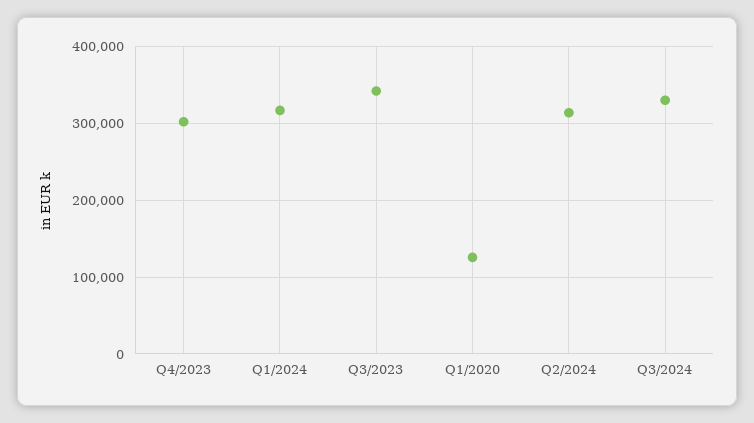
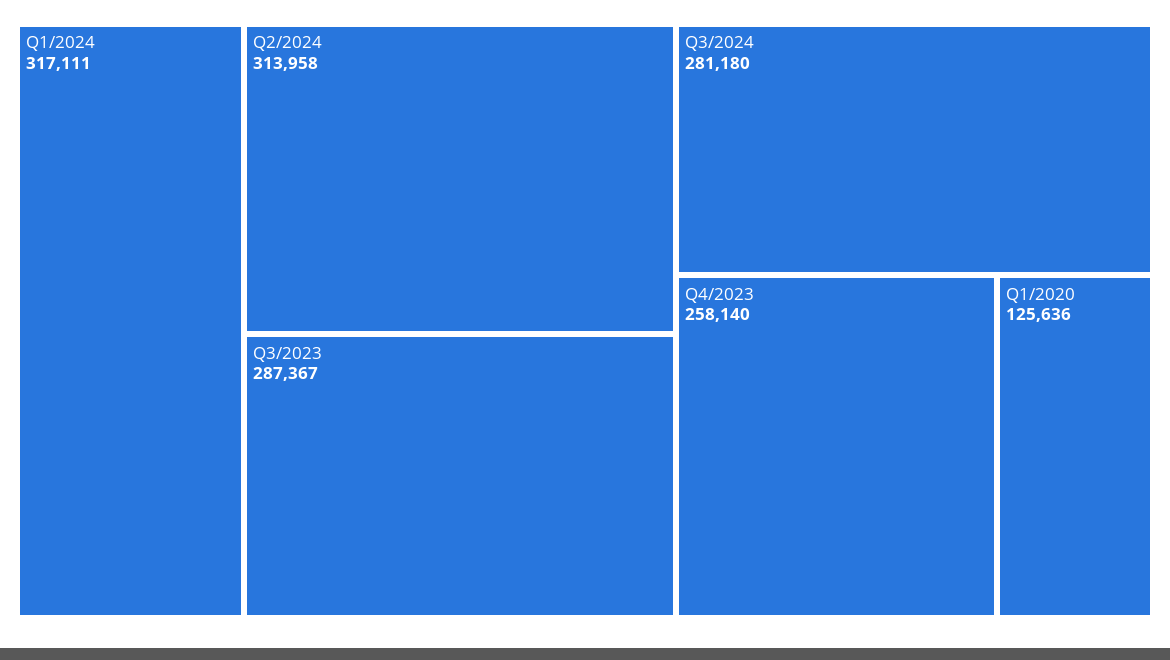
Q4/2023: 300000 -> 258140
Q3/2023: 340000 -> 287367
Q3/2024: 330000 -> 281180

